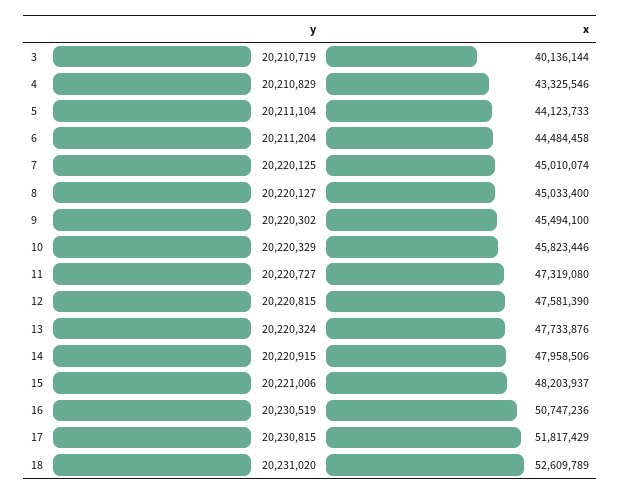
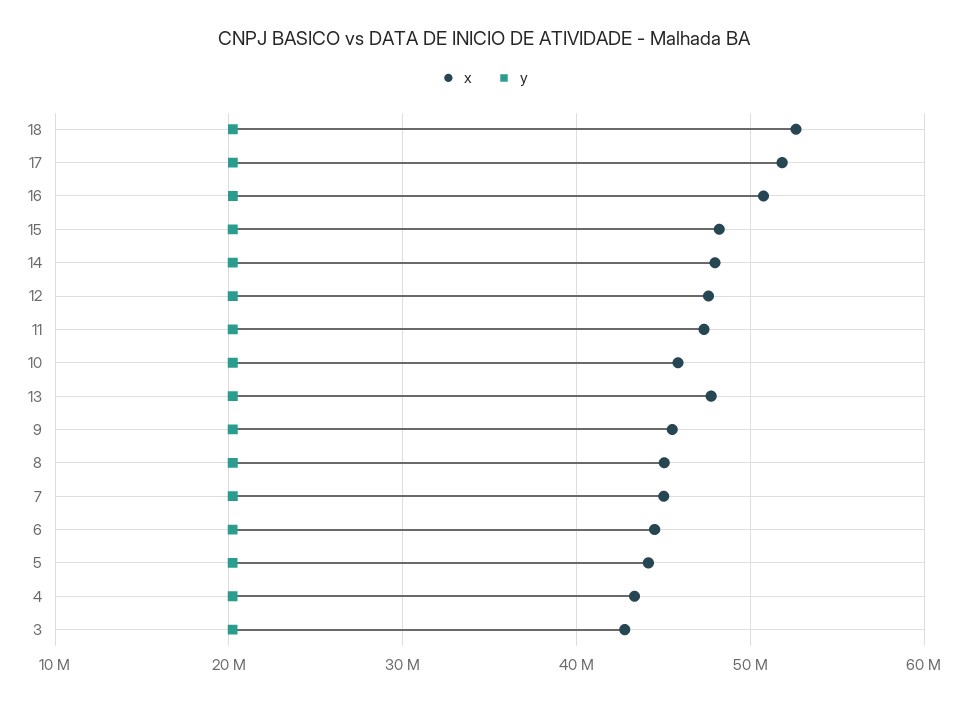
x, 3: 40136144 -> 43000000

